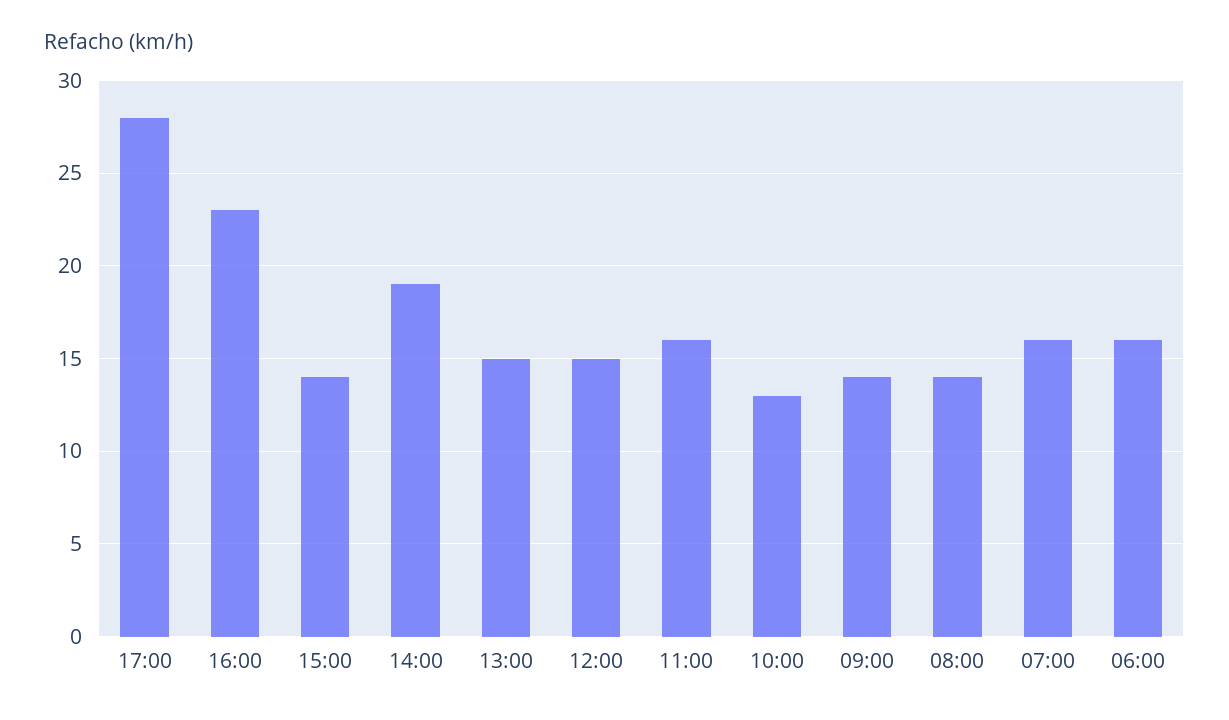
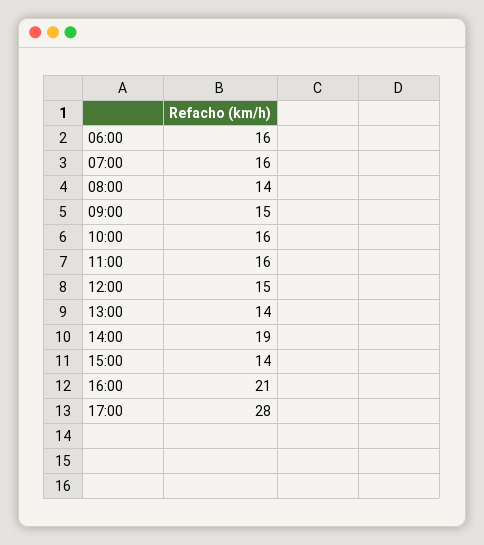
16:00: 23 -> 21
13:00: 15 -> 14
10:00: 13 -> 16
09:00: 14 -> 15

